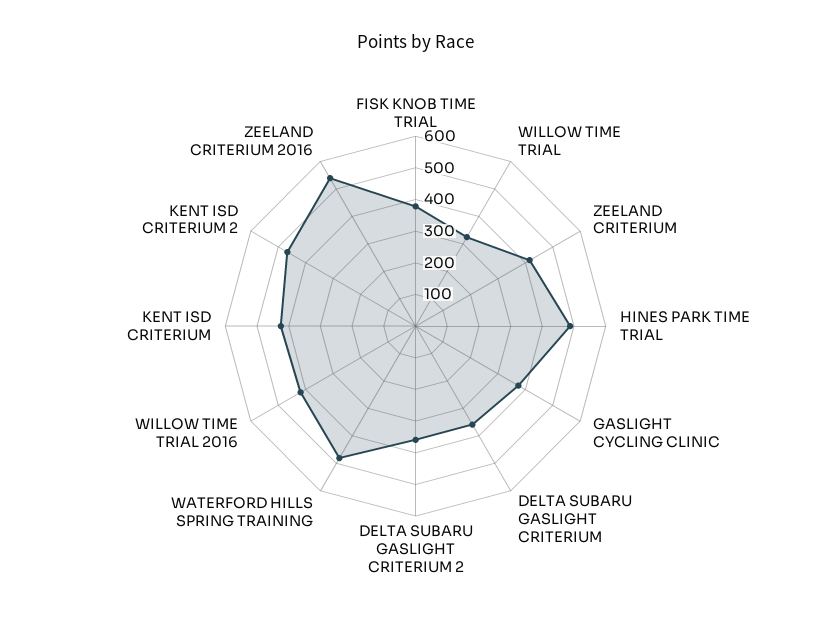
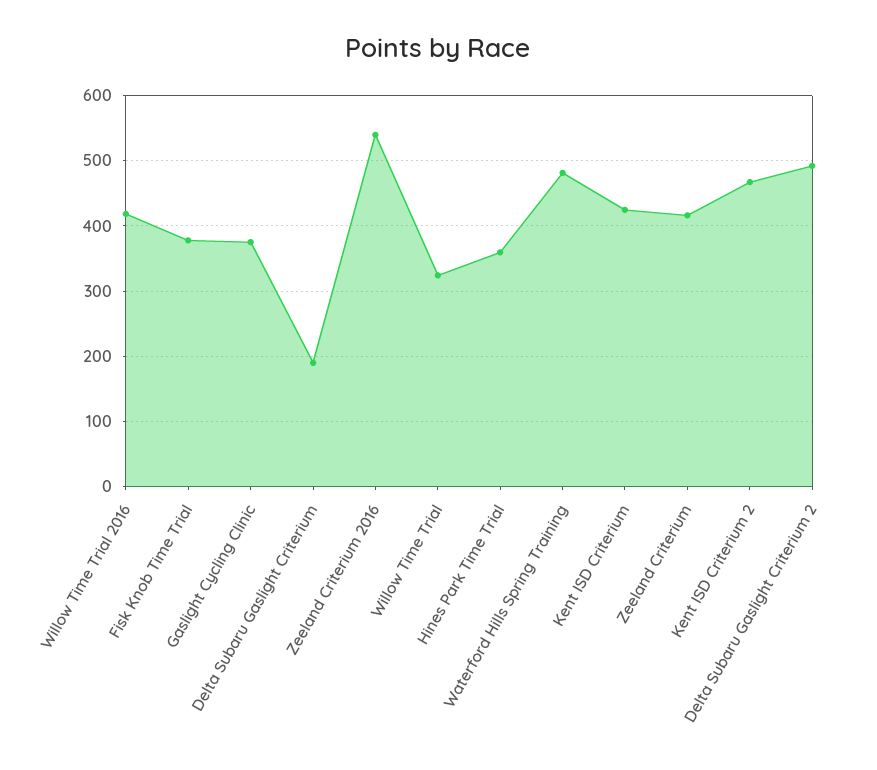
HINES PARK TIME TRIAL: 500 -> 360
DELTA SUBARU GASLIGHT CRITERIUM: 350 -> 190
DELTA SUBARU GASLIGHT CRITERIUM 2: 350 -> 490

